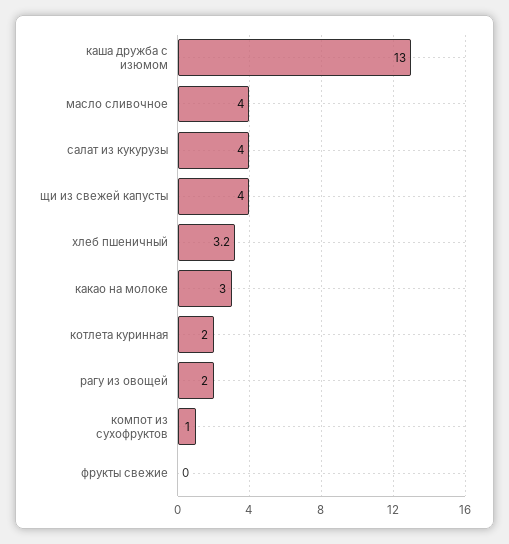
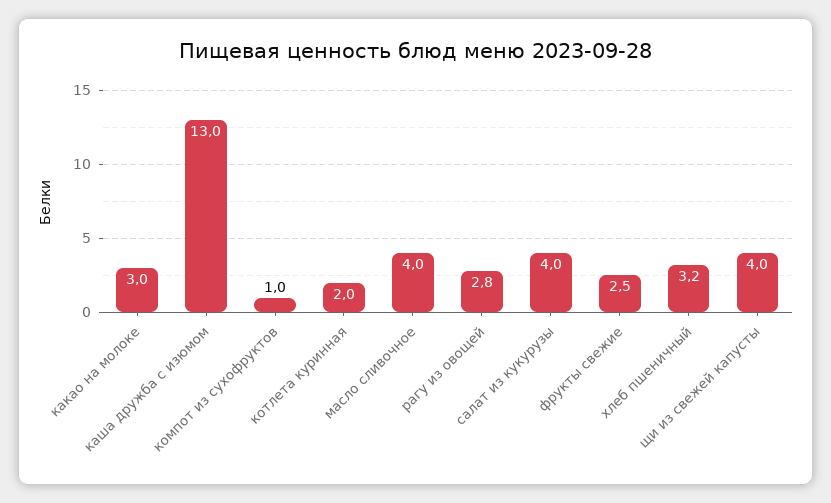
рагу из овощей: 2 -> 2.8
фрукты свежие: 0 -> 2.5

